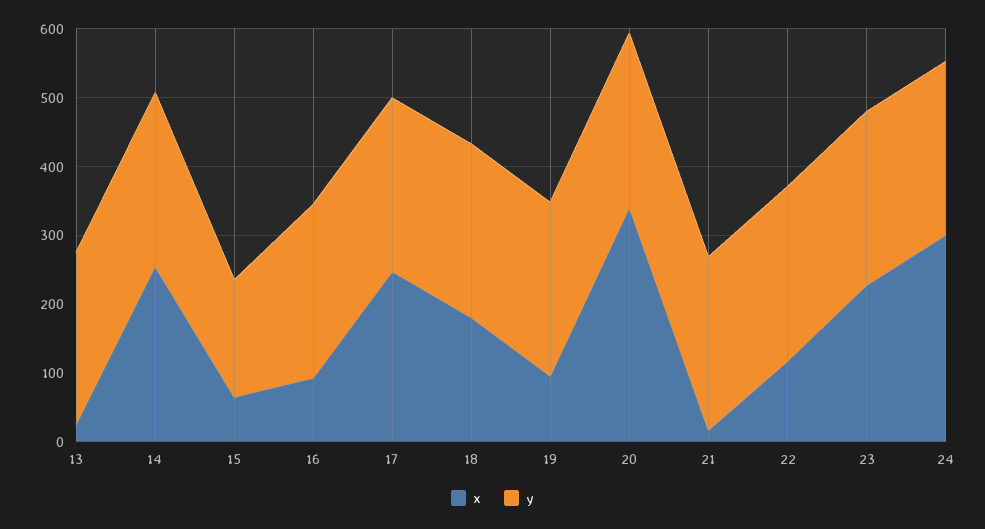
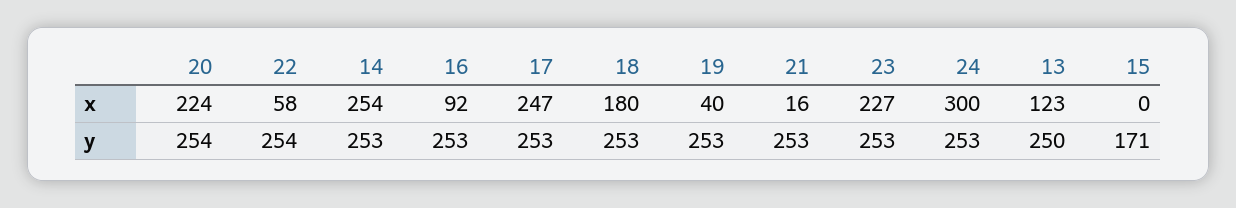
x, 13: 20 -> 123
x, 15: 60 -> 0
x, 19: 100 -> 40
x, 20: 340 -> 224
x, 22: 120 -> 58

